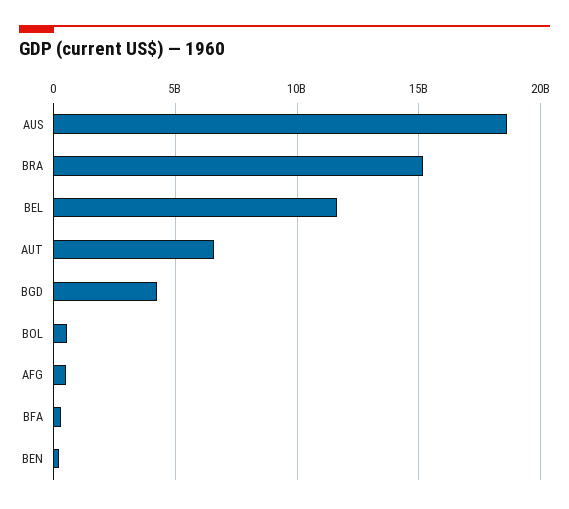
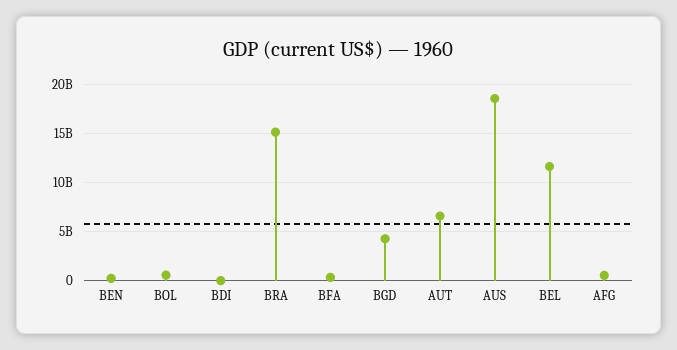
BDI: none -> 0

